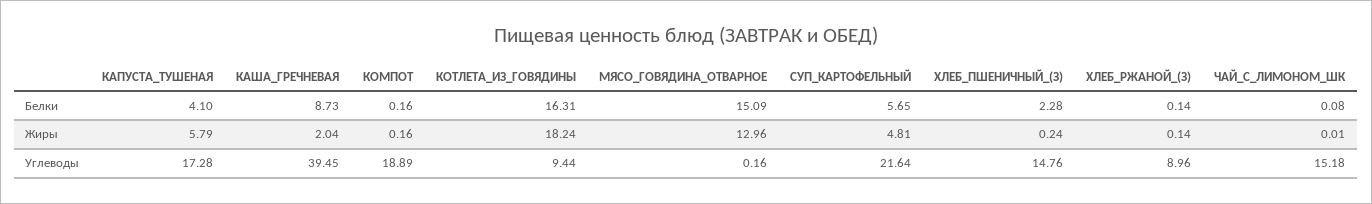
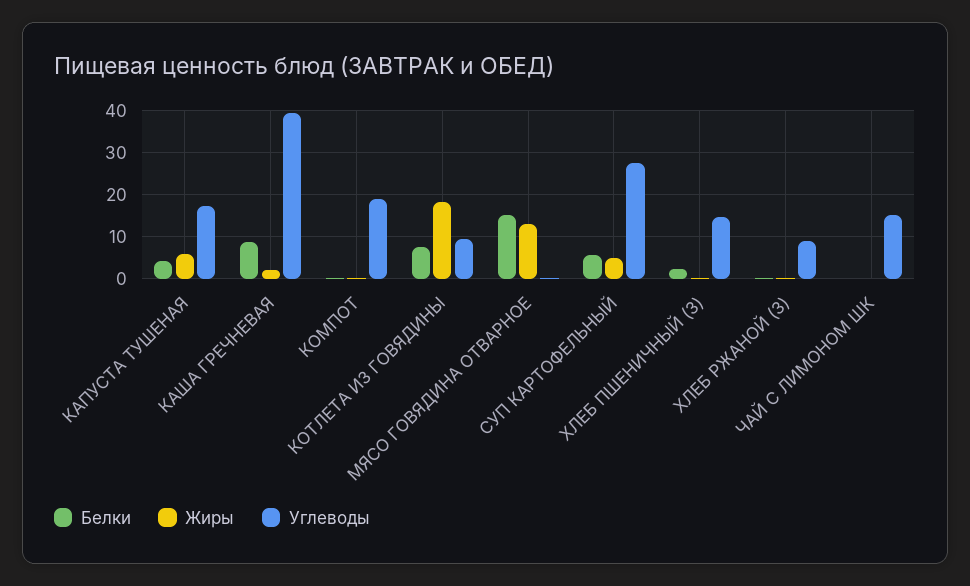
Белки, КОТЛЕТА_ИЗ_ГОВЯДИНЫ: 16.31 -> 8
Углеводы, СУП_КАРТОФЕЛЬНЫЙ: 21.64 -> 28

